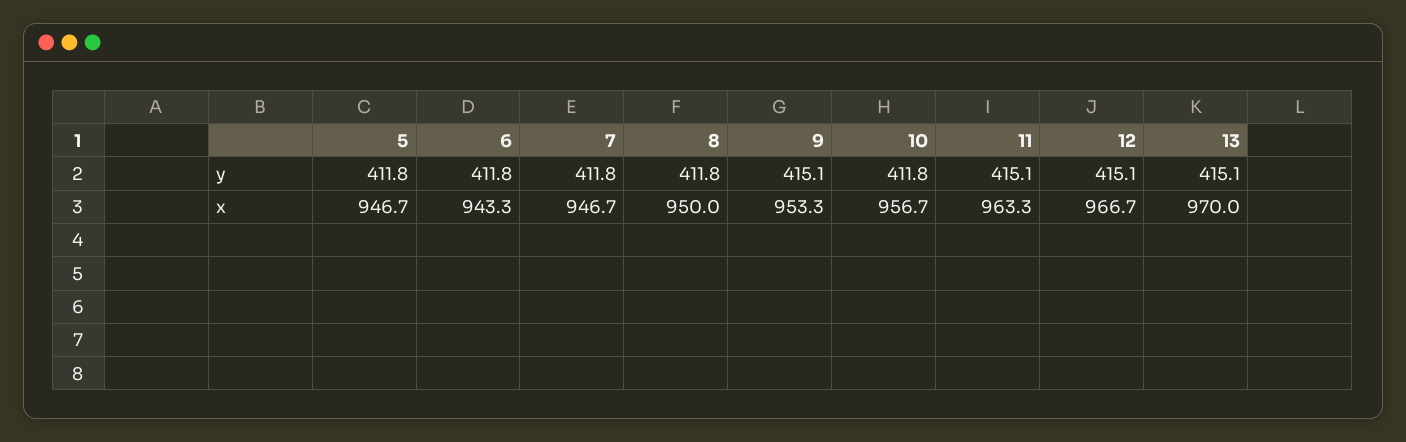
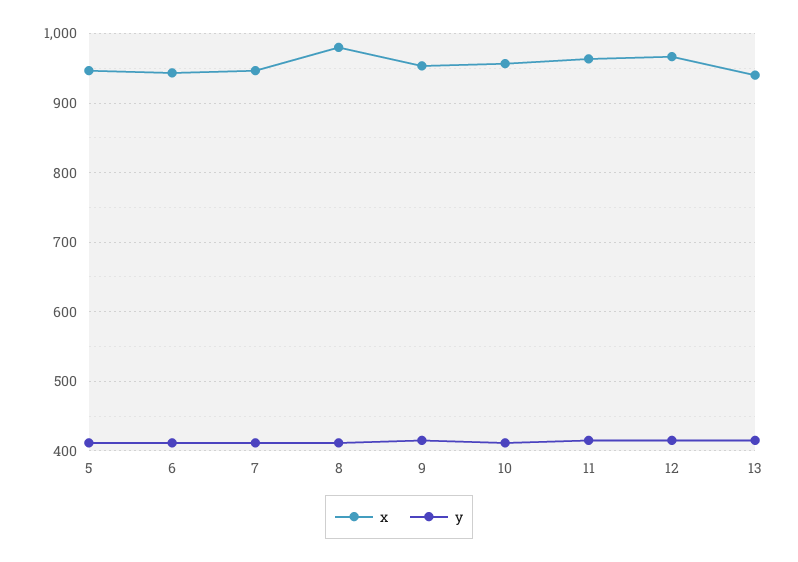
x, 8: 950 -> 980
x, 13: 970 -> 940

